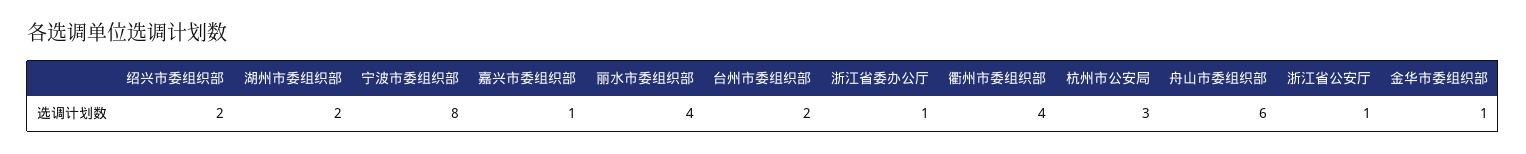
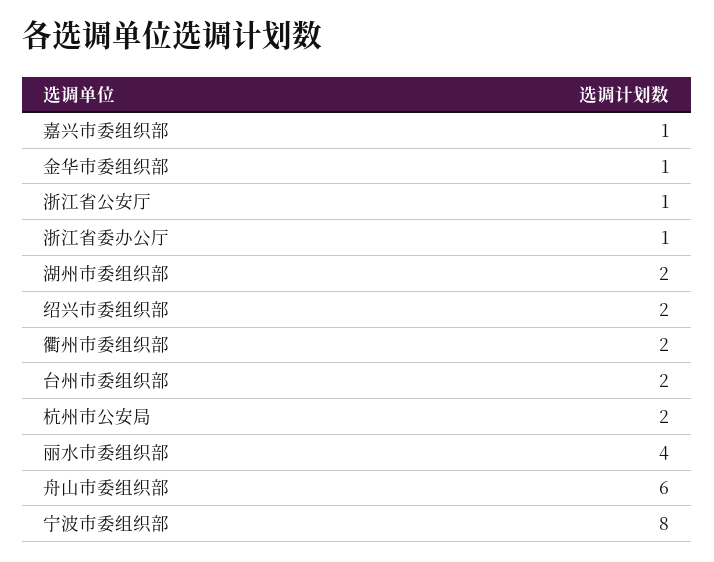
衢州市委组织部: 4 -> 2
杭州市公安局: 3 -> 2

